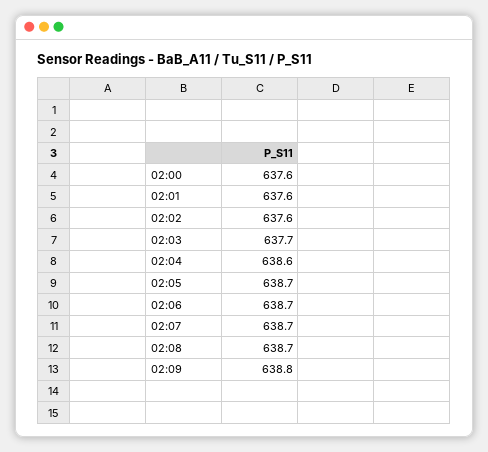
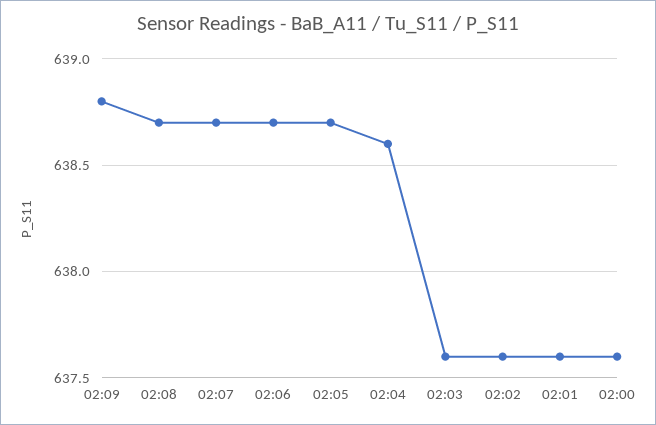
02:03: 637.7 -> 637.6

